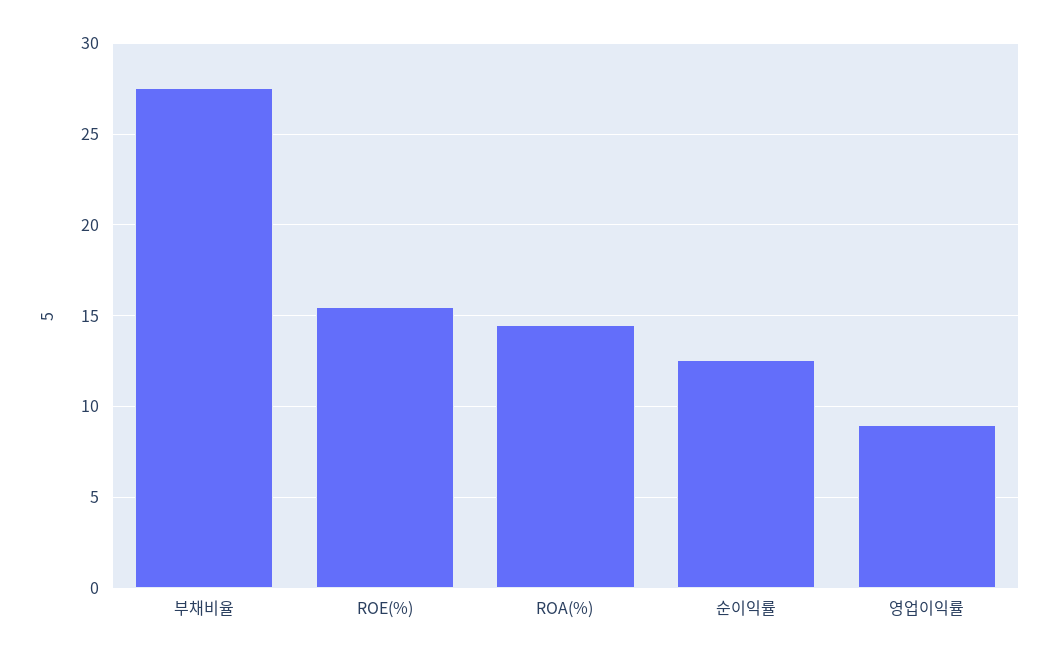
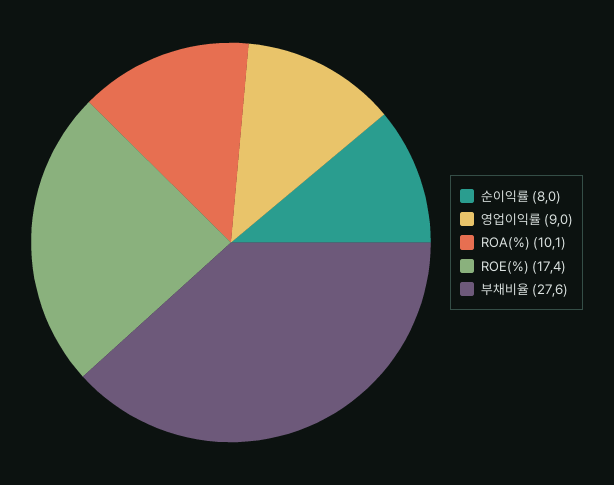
ROE(%): 15.5 -> 17.4
ROA(%): 14.5 -> 10.1
순이익률: 12.5 -> 8

